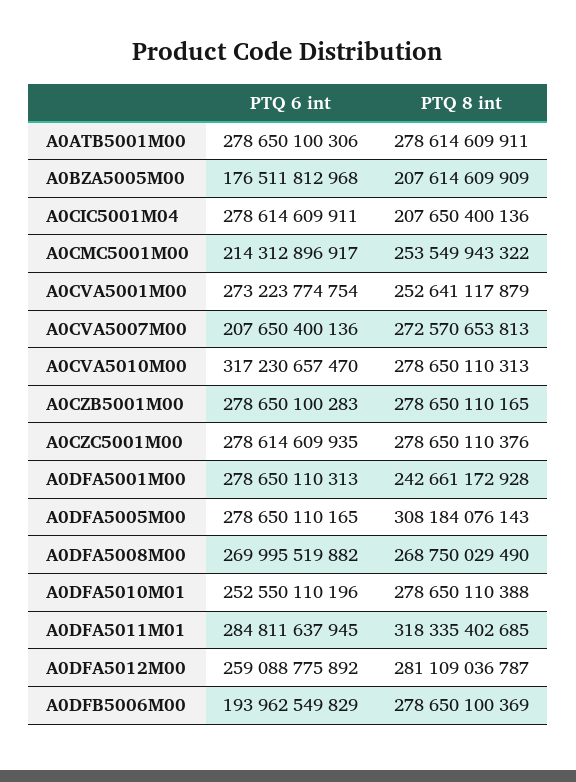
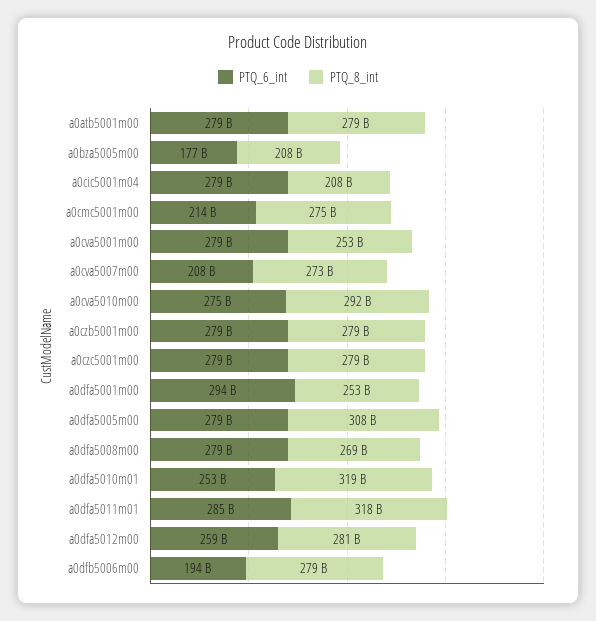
PTQ 8 int, A0CMC5001M00: 253549943322 -> 275000000000
PTQ 6 int, A0CVA5001M00: 273223774754 -> 279000000000
PTQ 6 int, A0CVA5010M00: 317230657470 -> 275000000000
PTQ 8 int, A0CVA5010M00: 278650110313 -> 292000000000
PTQ 6 int, A0DFA5001M00: 278650110313 -> 294000000000
PTQ 8 int, A0DFA5001M00: 242661172928 -> 253000000000
PTQ 6 int, A0DFA5008M00: 269995519882 -> 279000000000
PTQ 8 int, A0DFA5010M01: 278650110388 -> 319000000000

